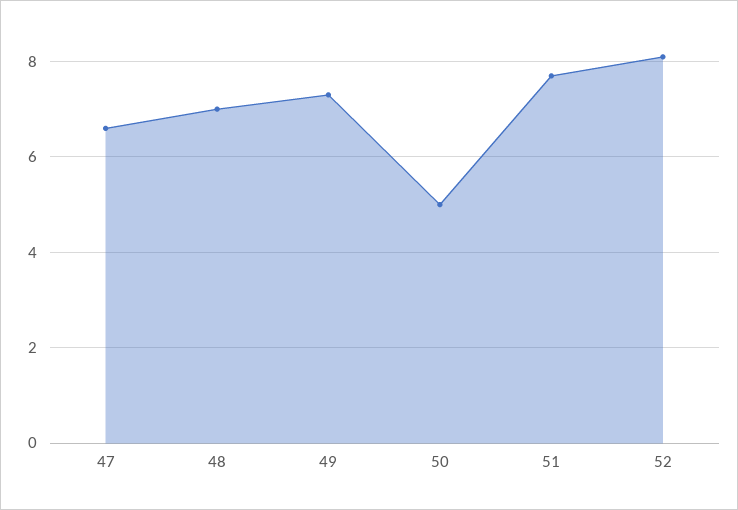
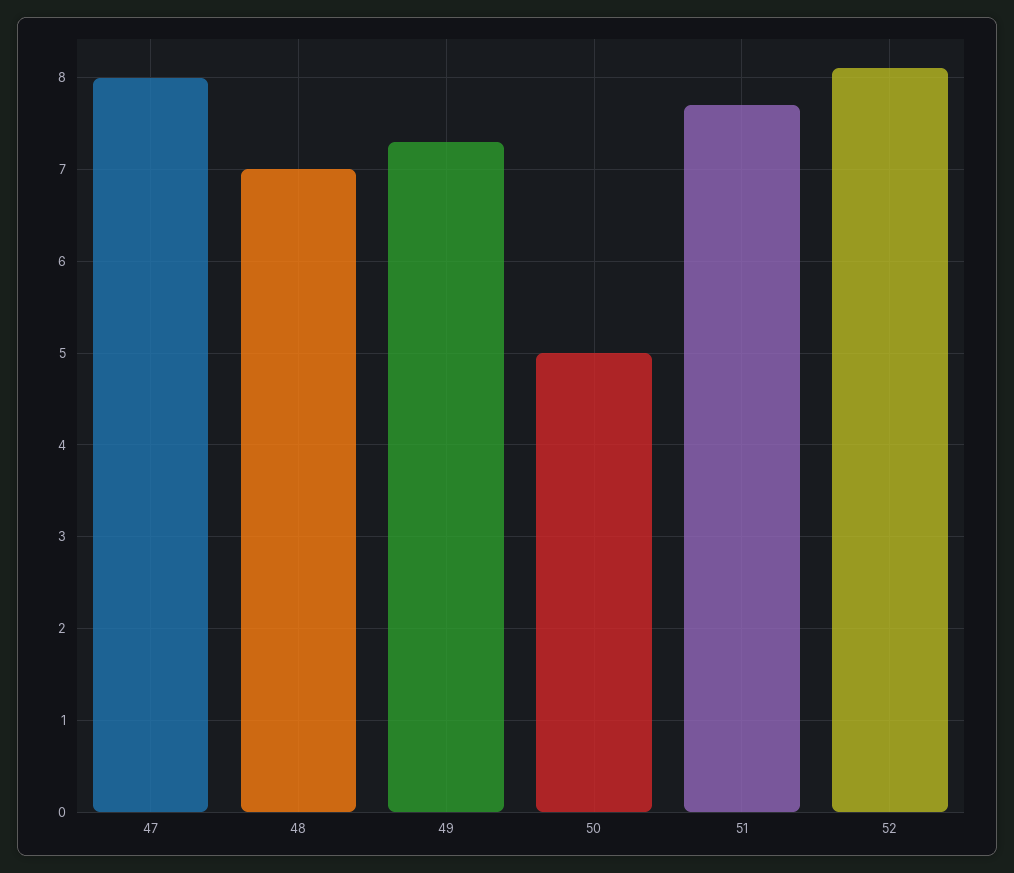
47: 6.5 -> 8

